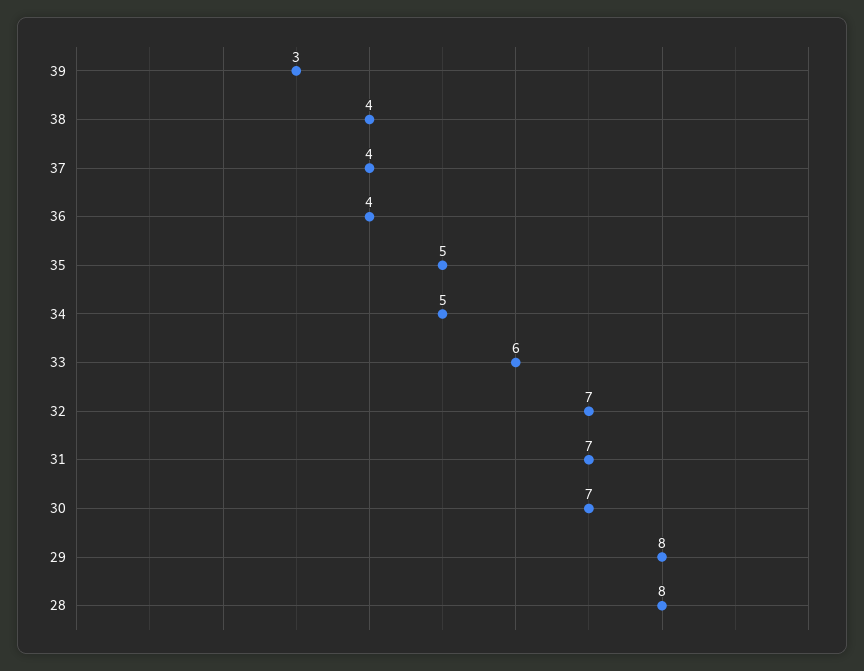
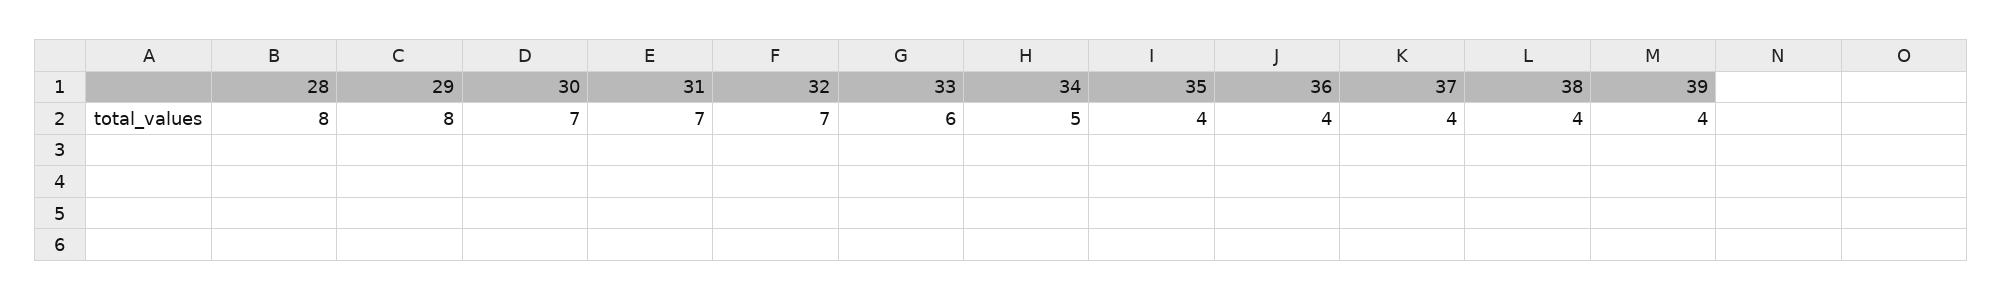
39: 3 -> 4
35: 5 -> 4

